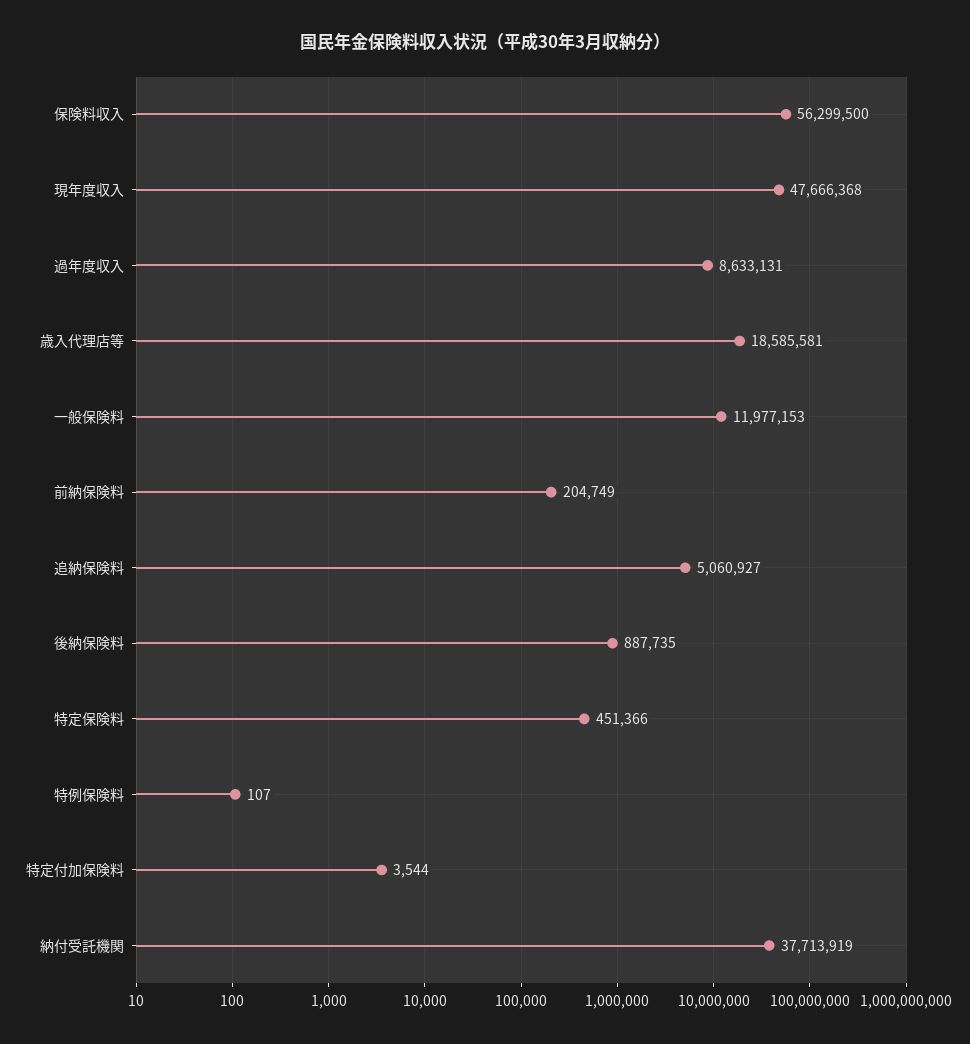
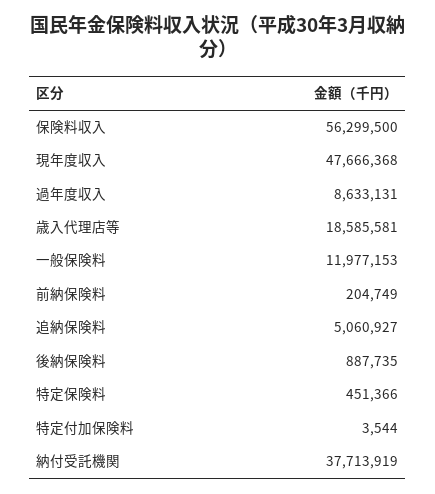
特例保険料: 107 -> none

